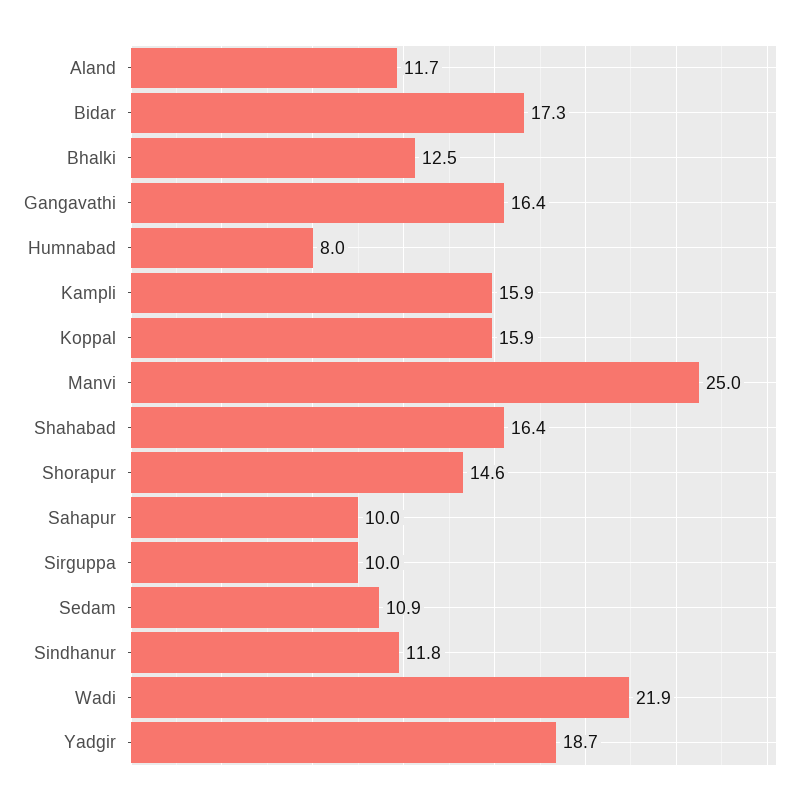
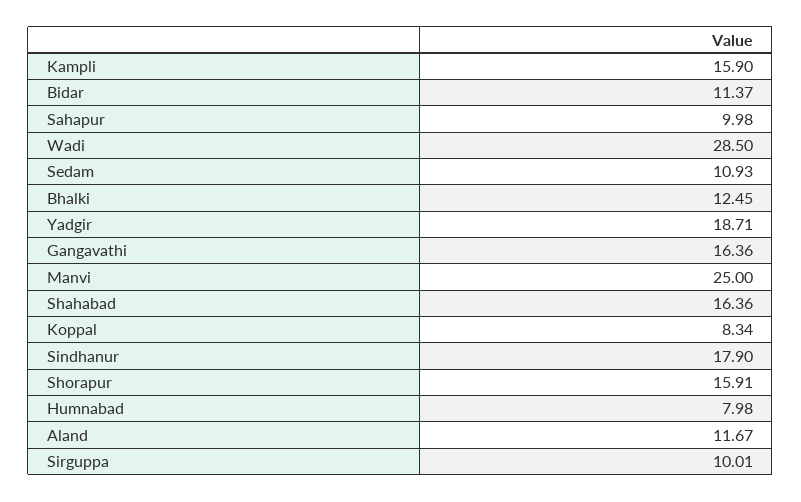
Bidar: 17.3 -> 11.37
Koppal: 15.9 -> 8.34
Shorapur: 14.6 -> 15.91
Sindhanur: 11.8 -> 17.9
Wadi: 21.9 -> 28.5

